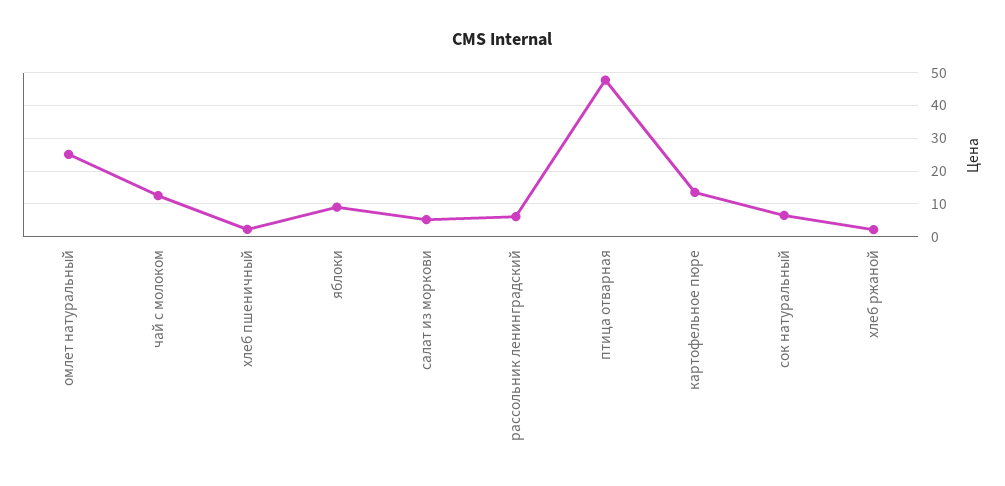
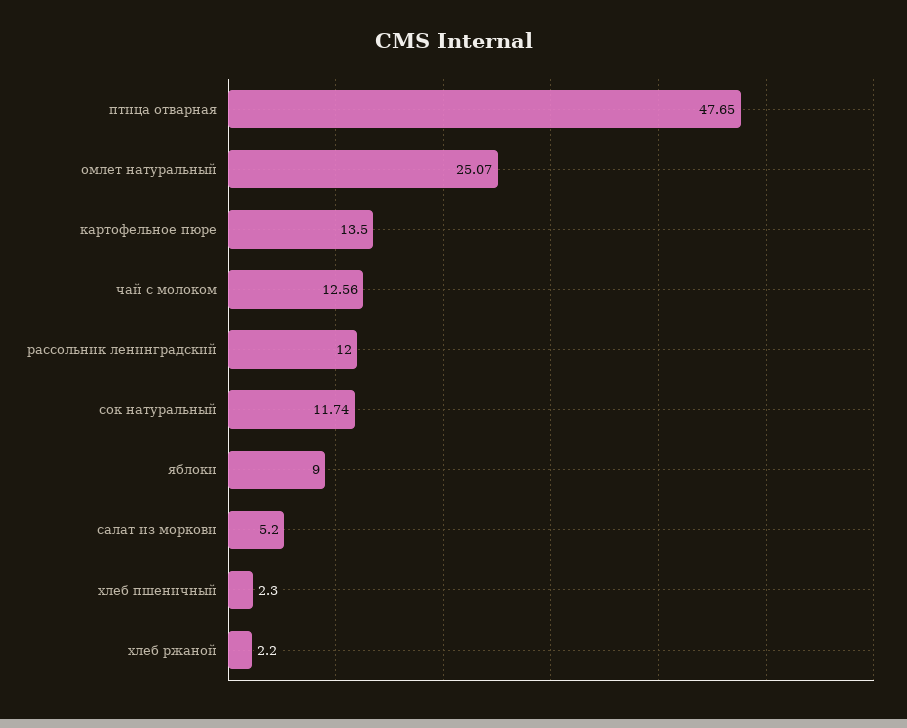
рассольник ленинградский: 6 -> 12
сок натуральный: 6 -> 11.74

